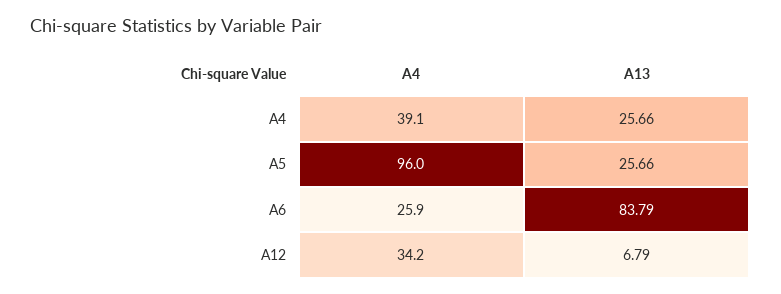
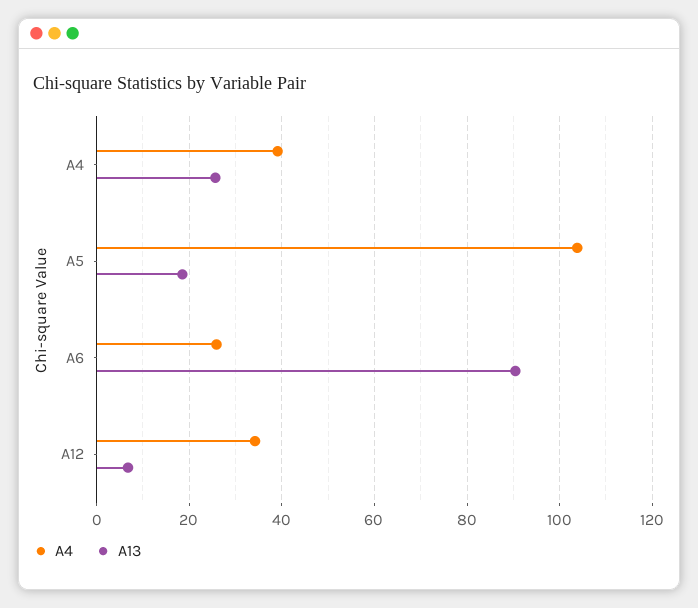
A4, A5: 96 -> 104
A13, A5: 25.66 -> 18
A13, A6: 83.79 -> 90

